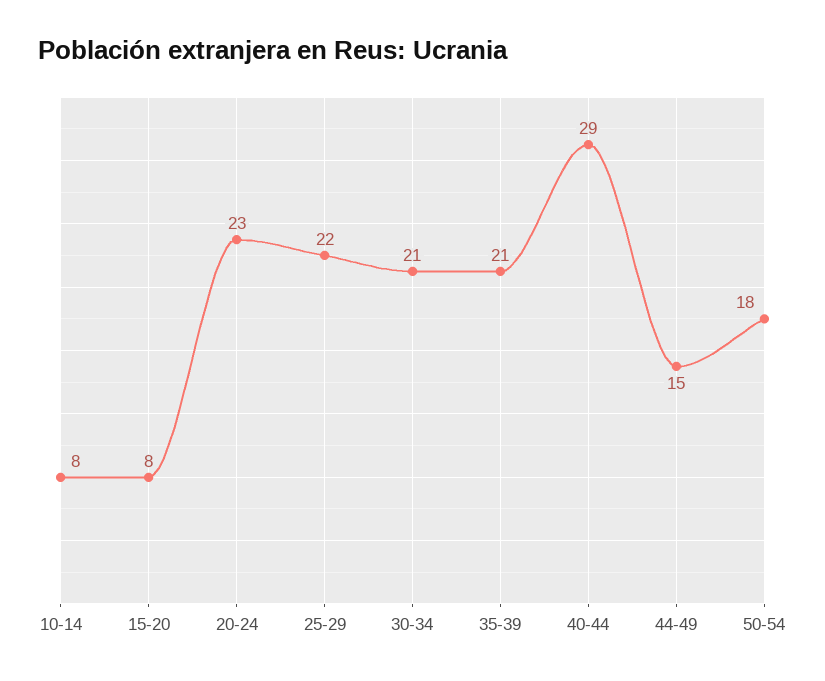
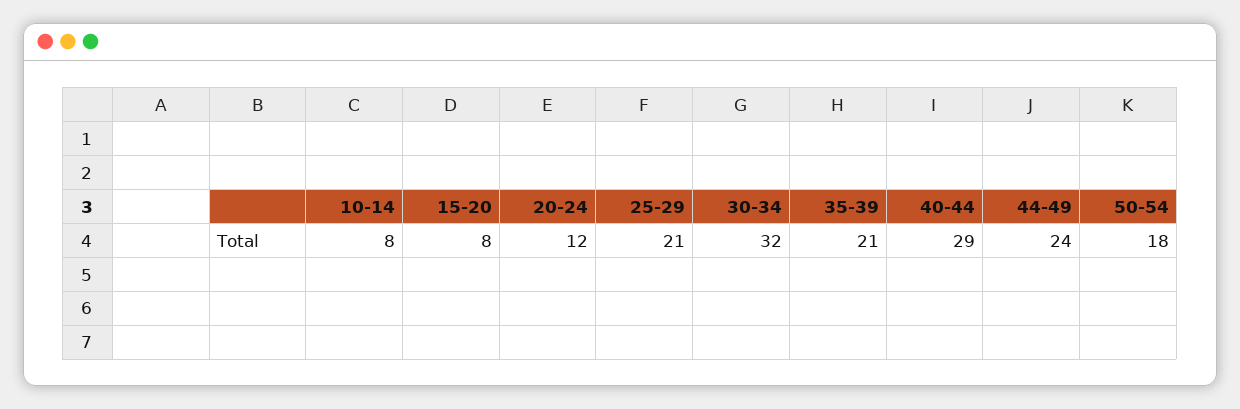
20-24: 23 -> 12
25-29: 22 -> 21
30-34: 21 -> 32
44-49: 15 -> 24

